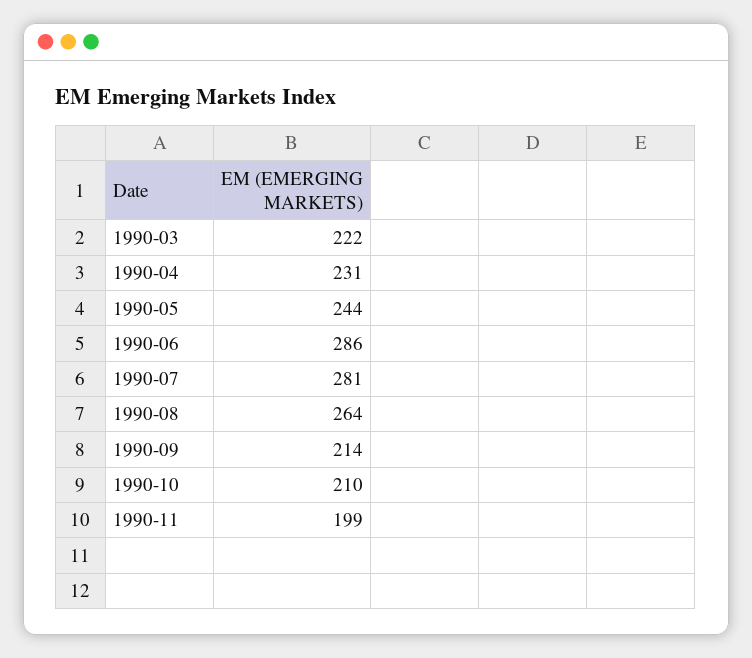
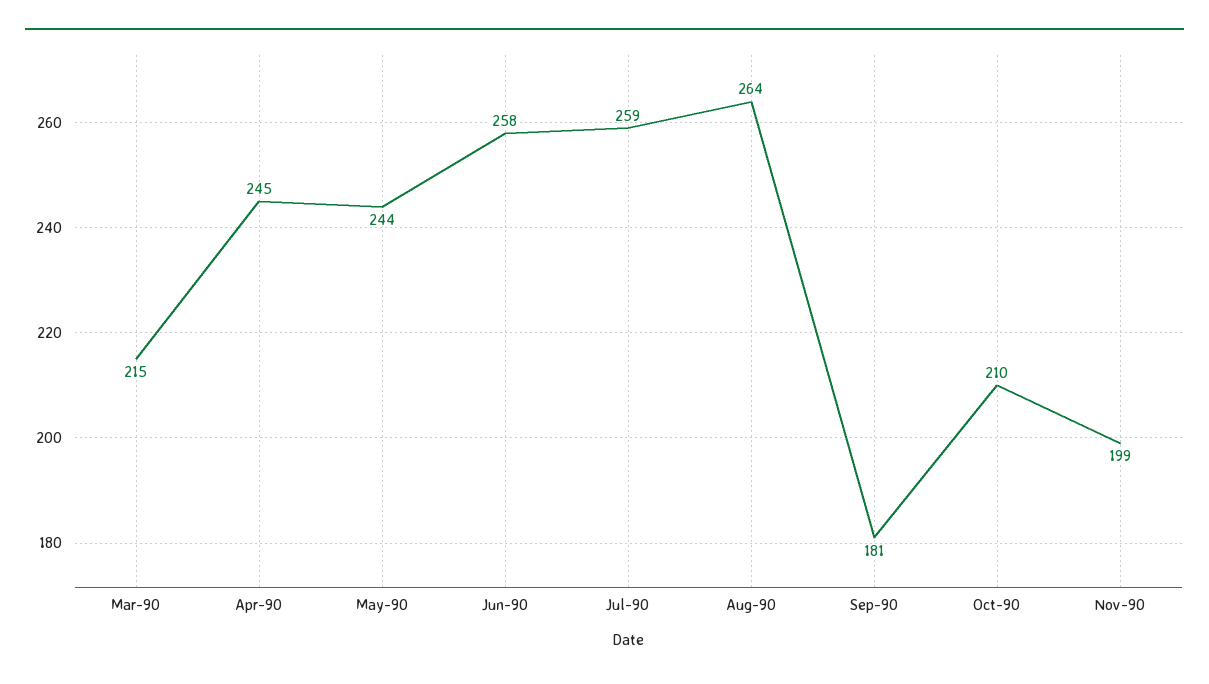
1990-03: 222 -> 215
1990-04: 231 -> 245
1990-06: 286 -> 258
1990-07: 281 -> 259
1990-09: 214 -> 181

